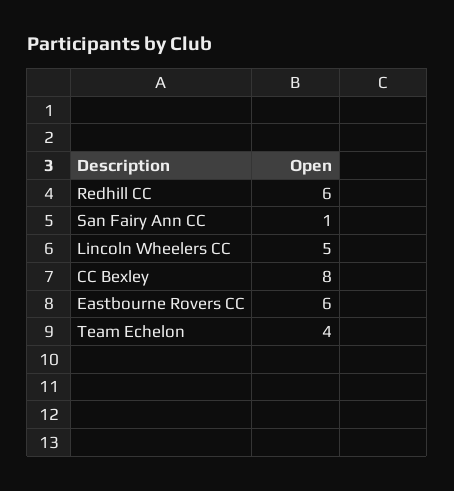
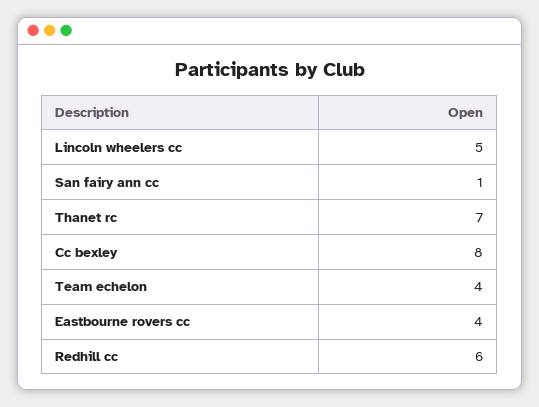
Eastbourne Rovers CC: 6 -> 4
Thanet rc: none -> 7

